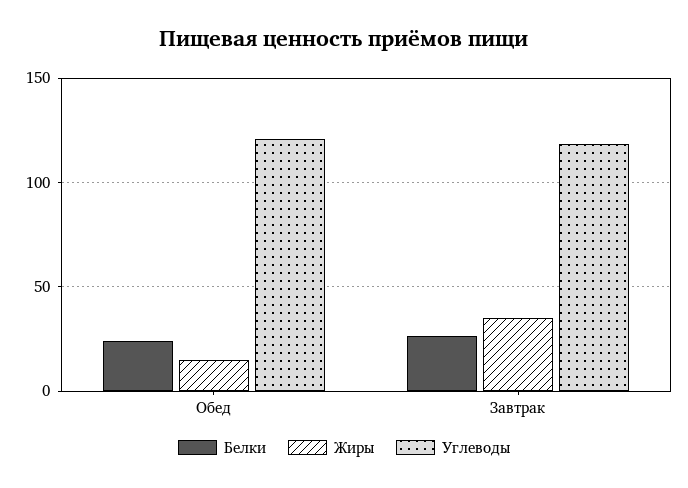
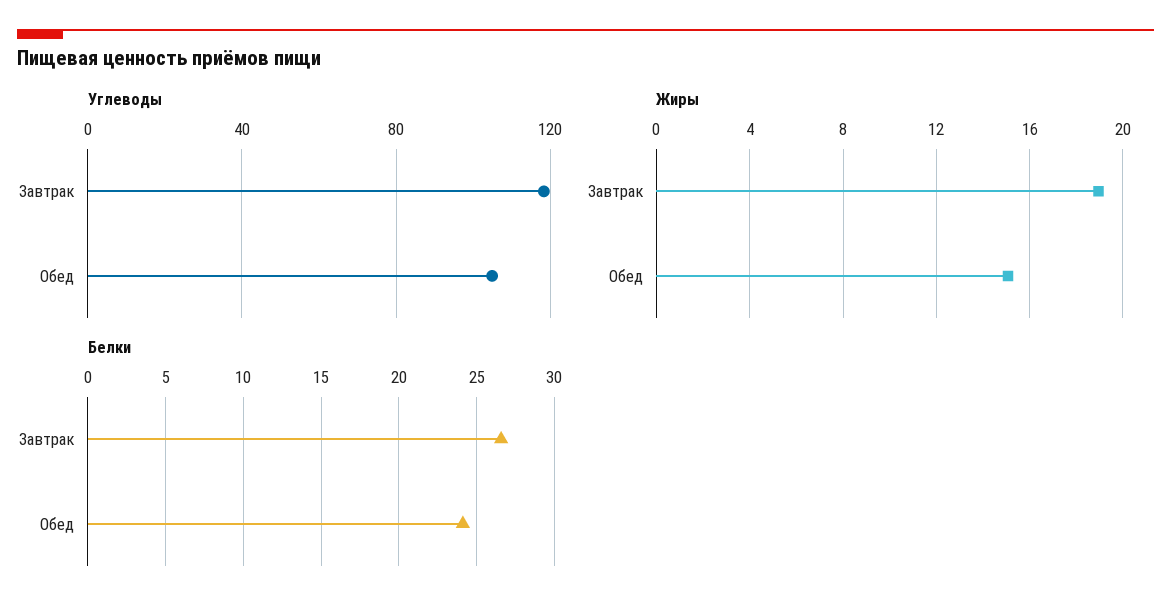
Углеводы, Обед: 120 -> 105
Жиры, Завтрак: 35 -> 19

